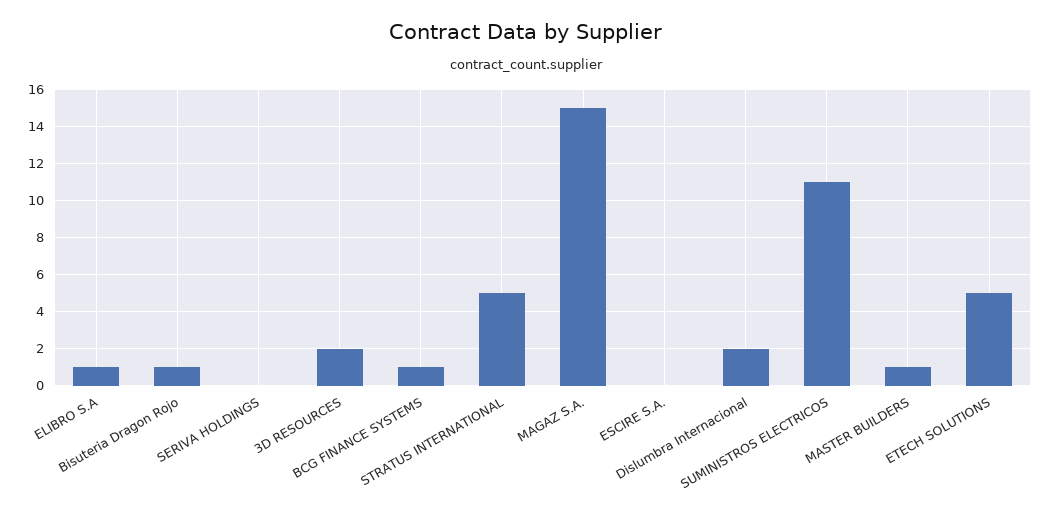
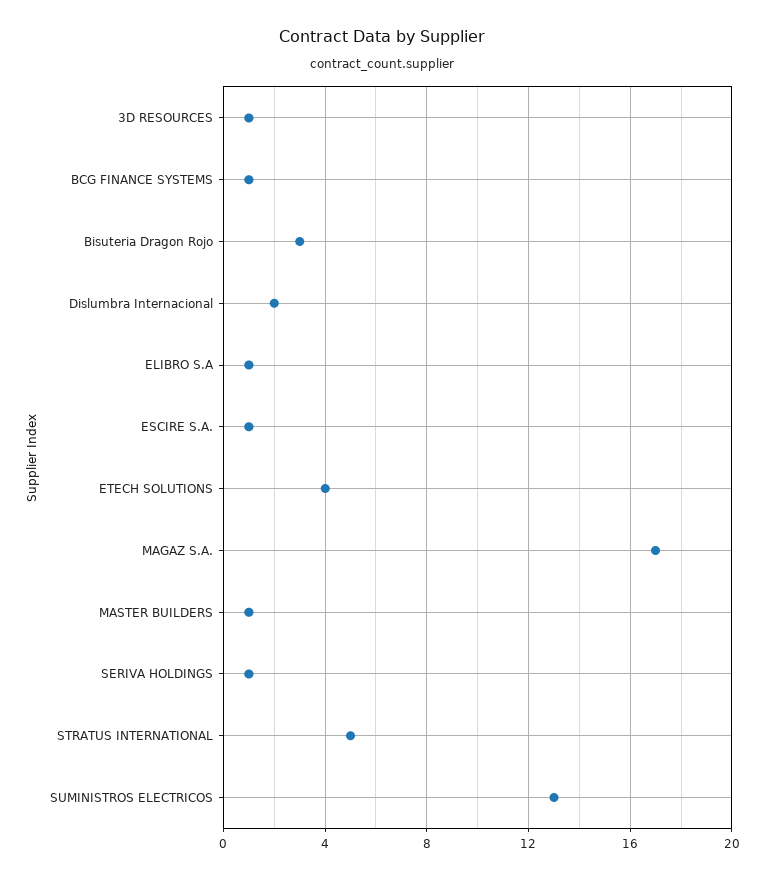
Bisuteria Dragon Rojo: 1 -> 3
SERIVA HOLDINGS: 0 -> 1
3D RESOURCES: 2 -> 1
MAGAZ S.A.: 15 -> 17
ESCIRE S.A.: 0 -> 1
SUMINISTROS ELECTRICOS: 11 -> 13
ETECH SOLUTIONS: 5 -> 4

